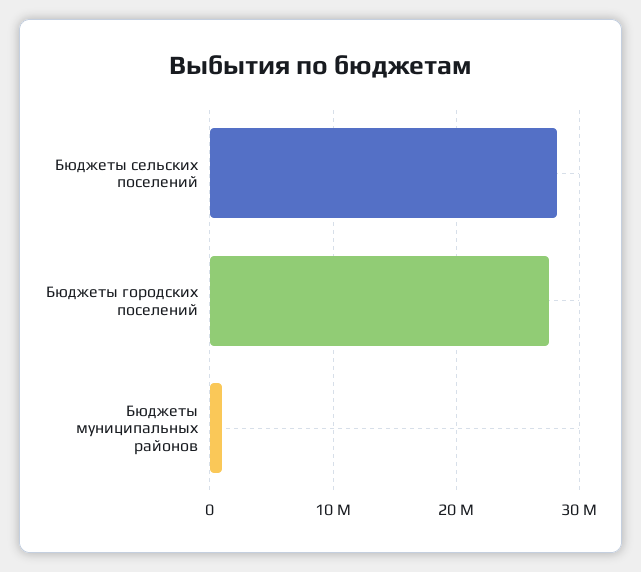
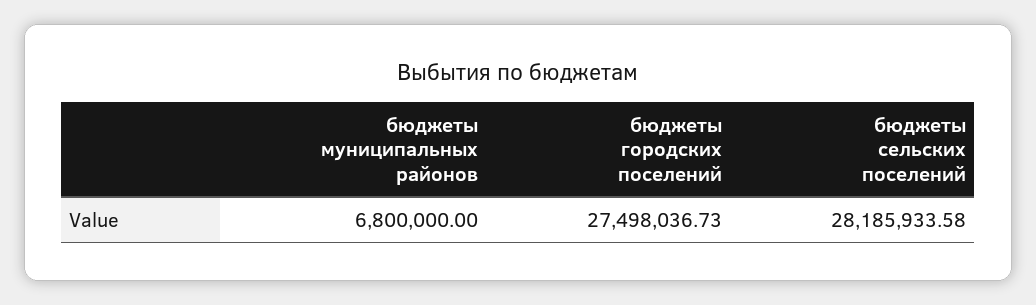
Бюджеты муниципальных районов: 1000000 -> 6800000

